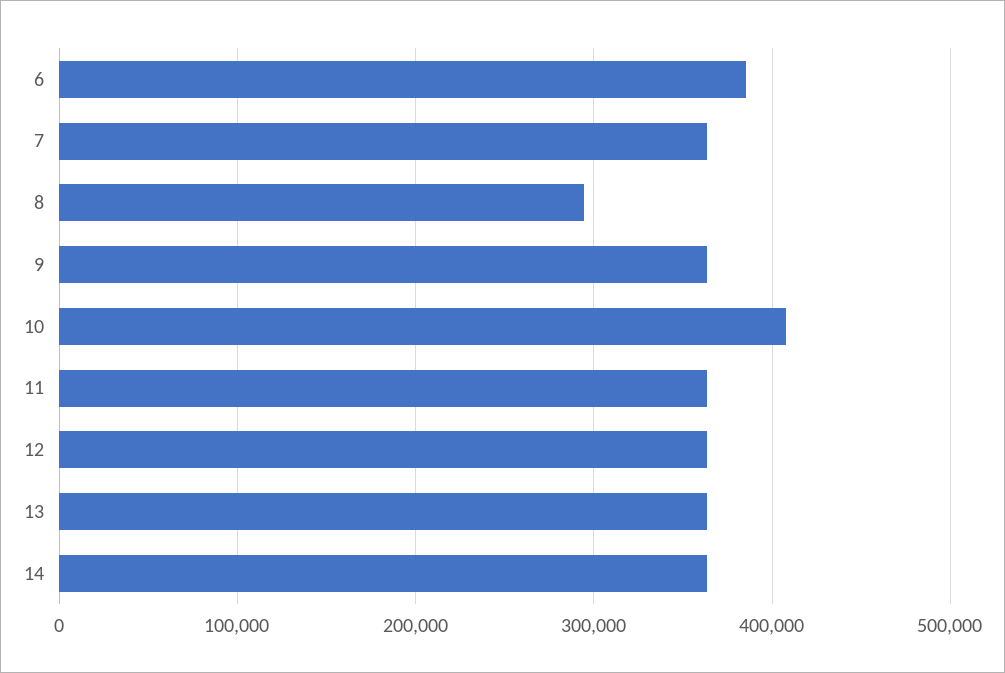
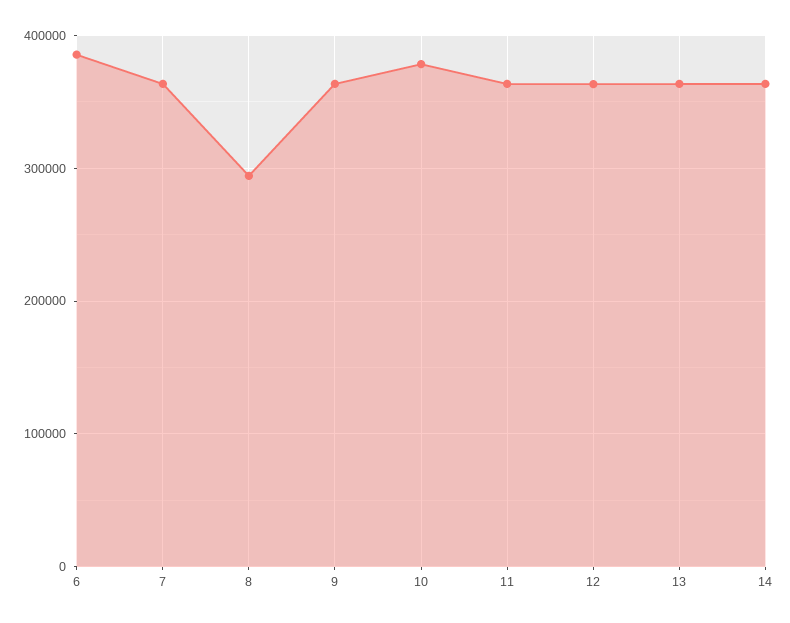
10: 410000 -> 380000

